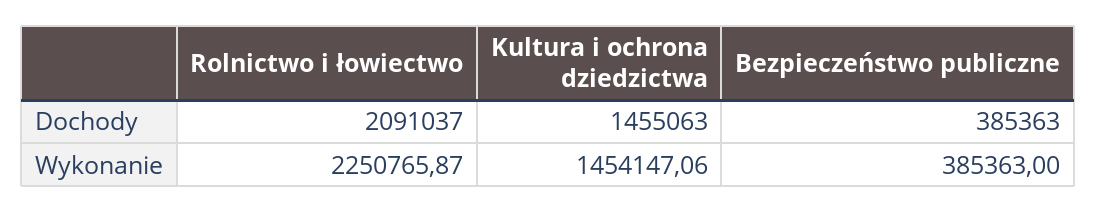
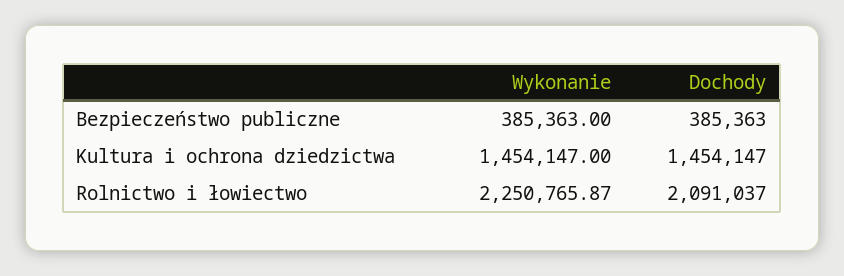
Kultura i ochrona dziedzictwa, Dochody: 1455063 -> 1454147
Kultura i ochrona dziedzictwa, Wykonanie: 1454147.06 -> 1454147

